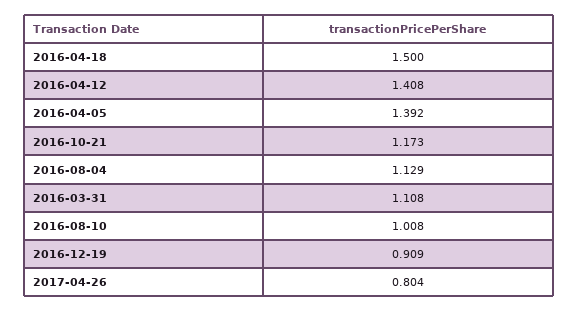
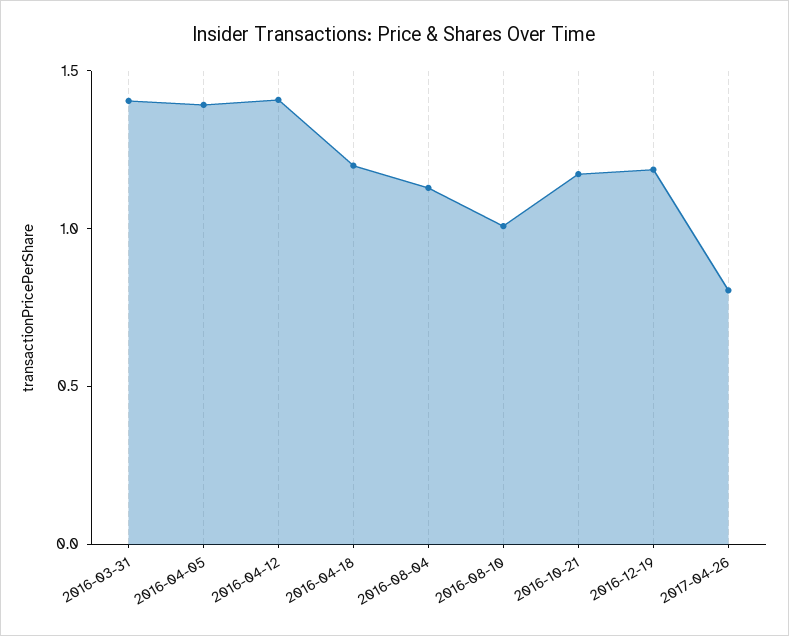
2016-04-18: 1.5 -> 1.2
2016-03-31: 1.108 -> 1.4
2016-12-19: 0.909 -> 1.2

